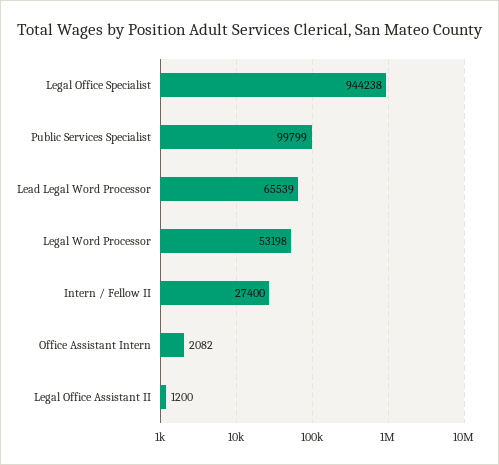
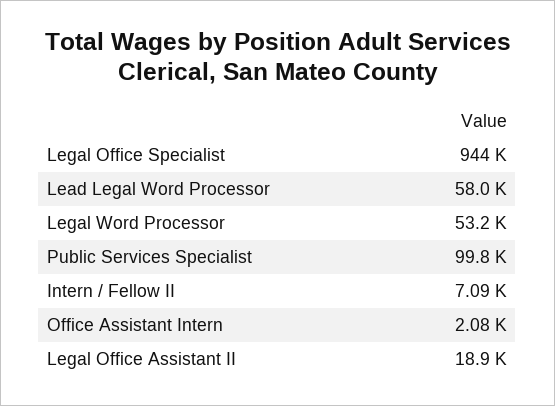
Lead Legal Word Processor: 65539 -> 58000
Intern / Fellow II: 27400 -> 7090
Legal Office Assistant II: 1200 -> 18900

